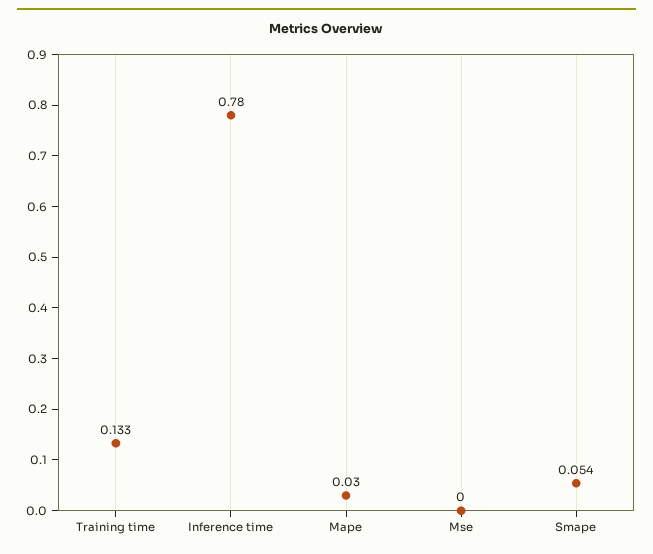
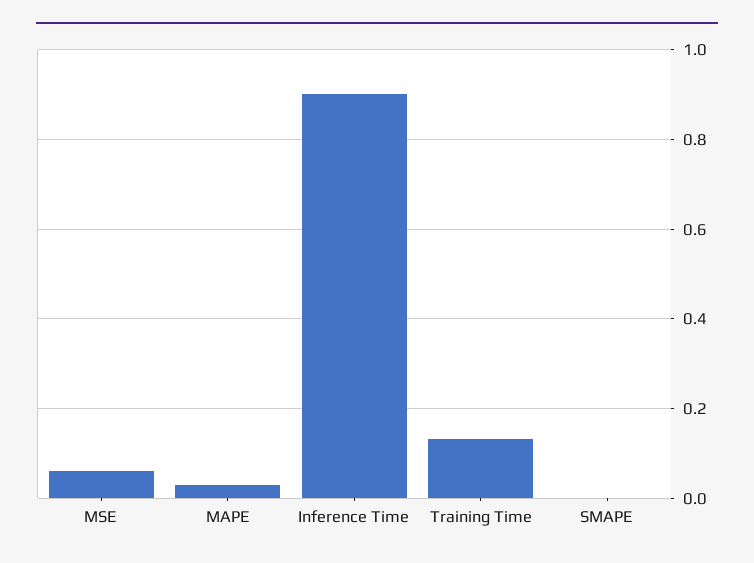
Inference time: 0.78 -> 0.9
Mse: 0 -> 0.06
Smape: 0.054 -> 0

